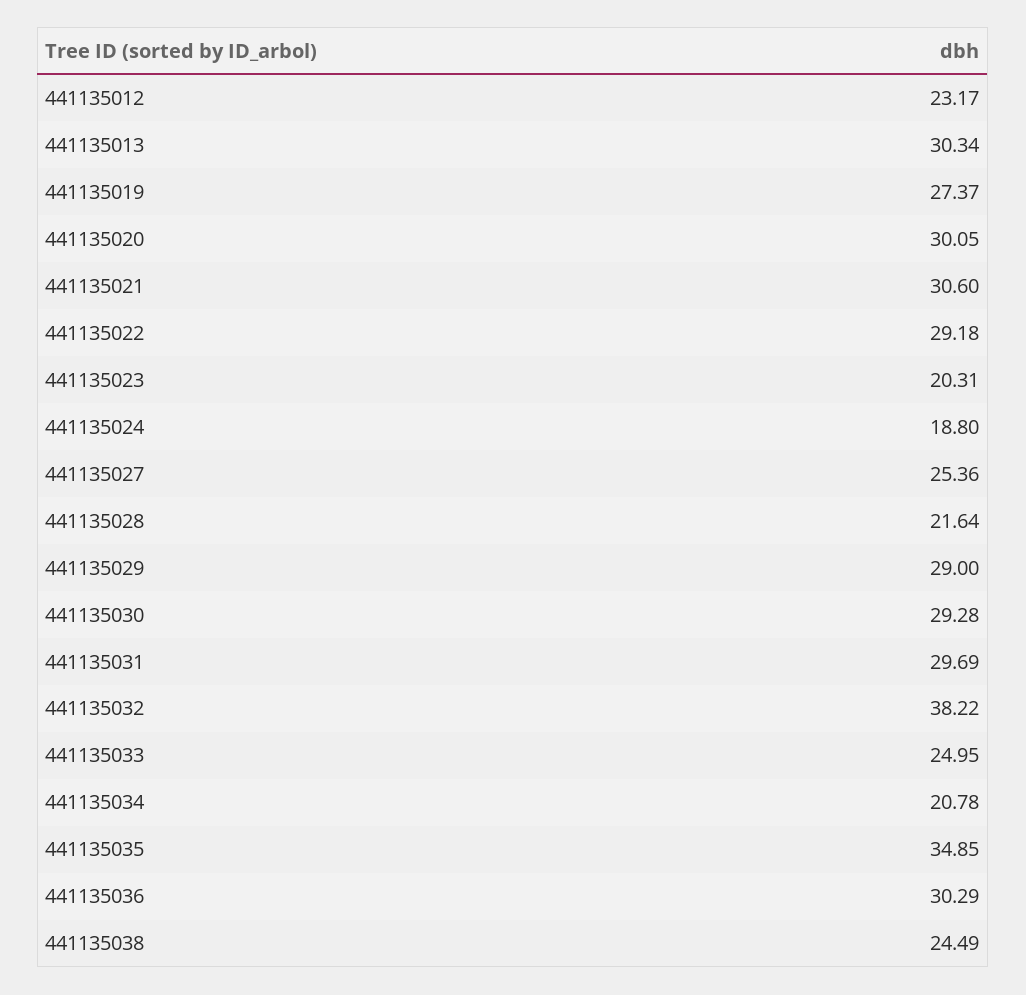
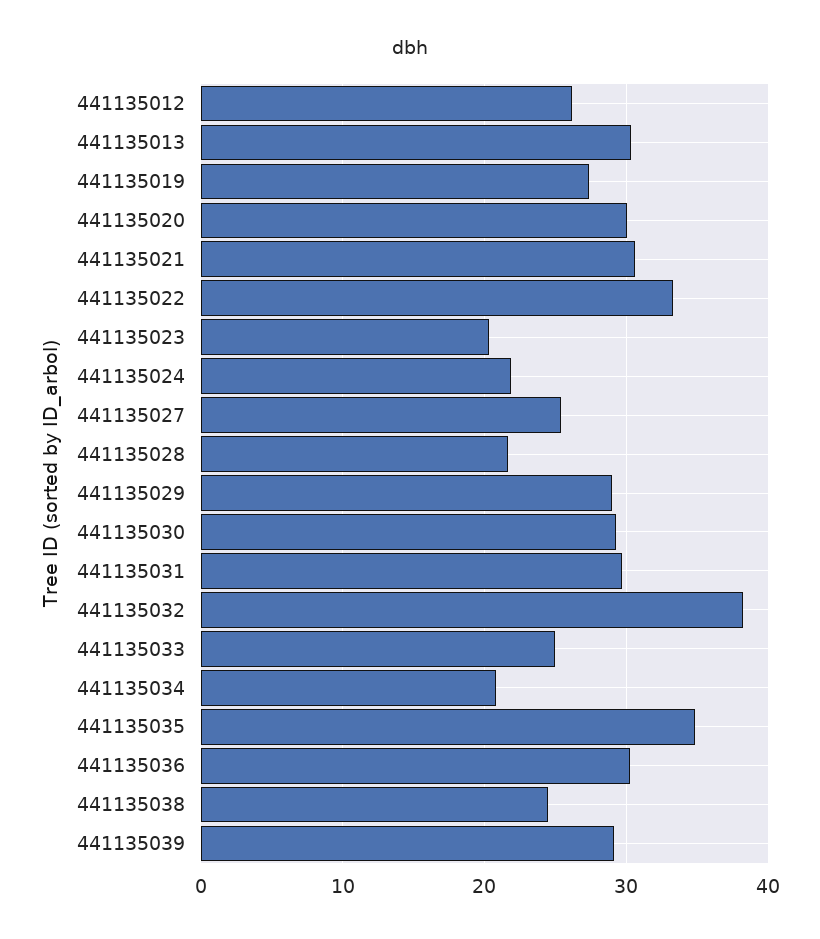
441135012: 23.17 -> 26
441135022: 29.18 -> 33
441135024: 18.8 -> 22
441135039: none -> 29

